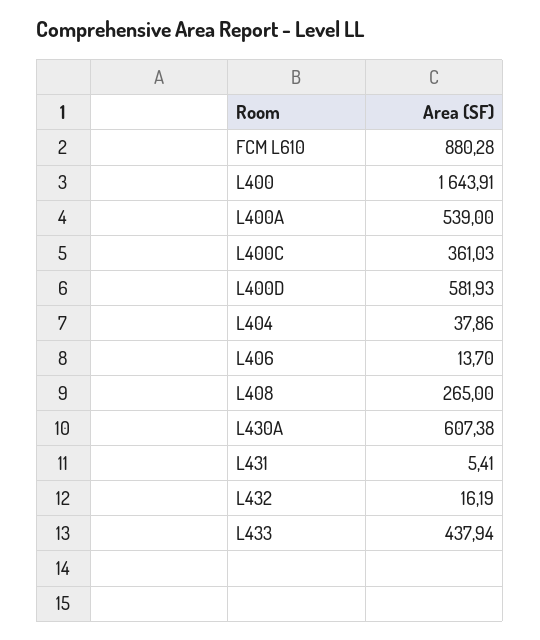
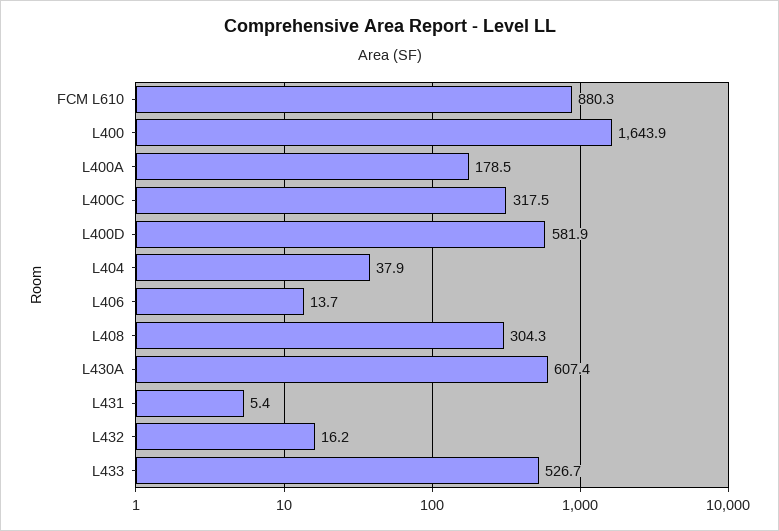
L400A: 539 -> 178.5
L400C: 361.03 -> 317.5
L408: 265 -> 304.3
L433: 437.94 -> 526.7

